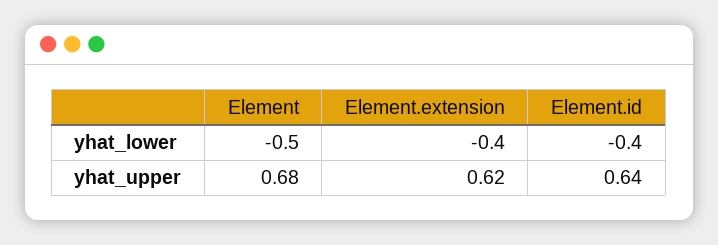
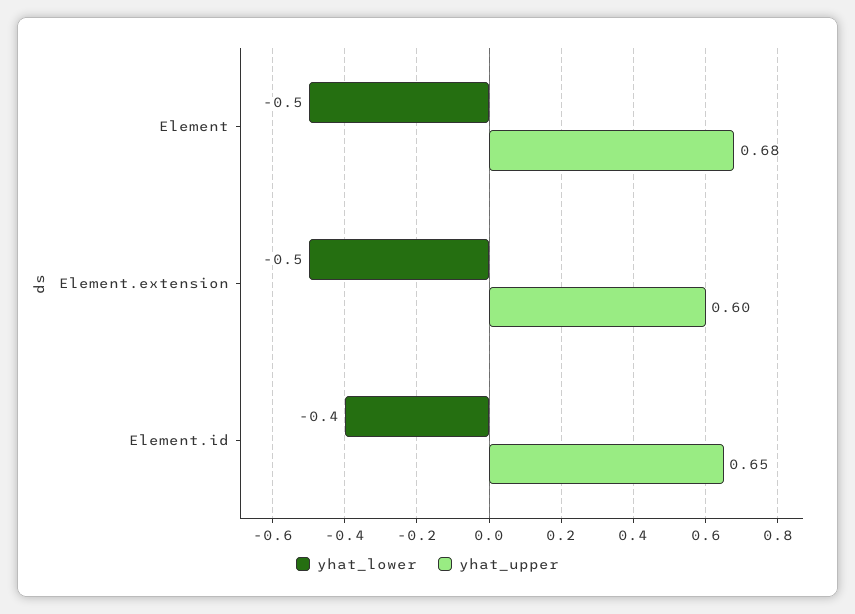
yhat_lower, Element.extension: -0.4 -> -0.5
yhat_upper, Element.extension: 0.62 -> 0.6
yhat_upper, Element.id: 0.64 -> 0.65

